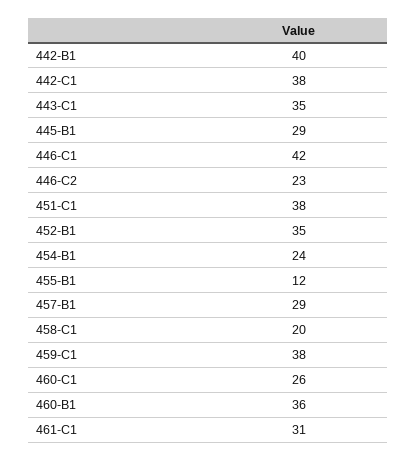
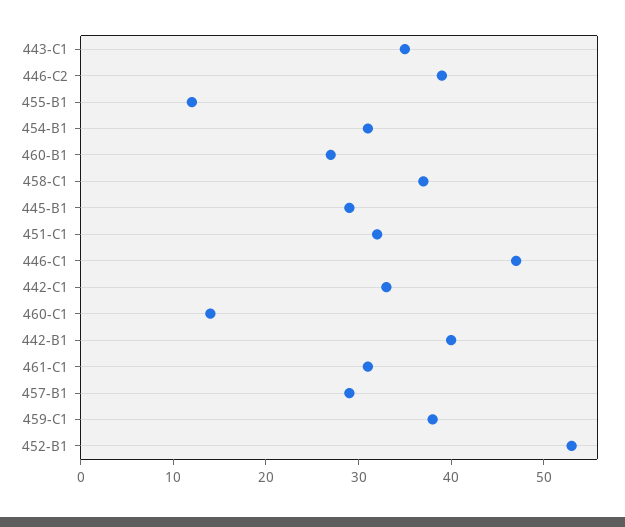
442-C1: 38 -> 33
446-C1: 42 -> 47
446-C2: 23 -> 39
451-C1: 38 -> 32
452-B1: 35 -> 53
454-B1: 24 -> 31
458-C1: 20 -> 37
460-C1: 26 -> 14
460-B1: 36 -> 27

